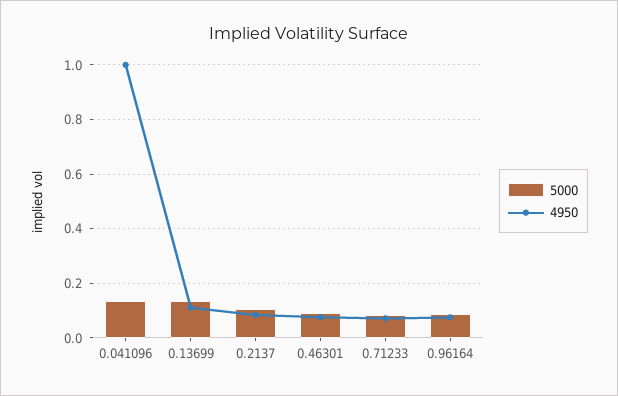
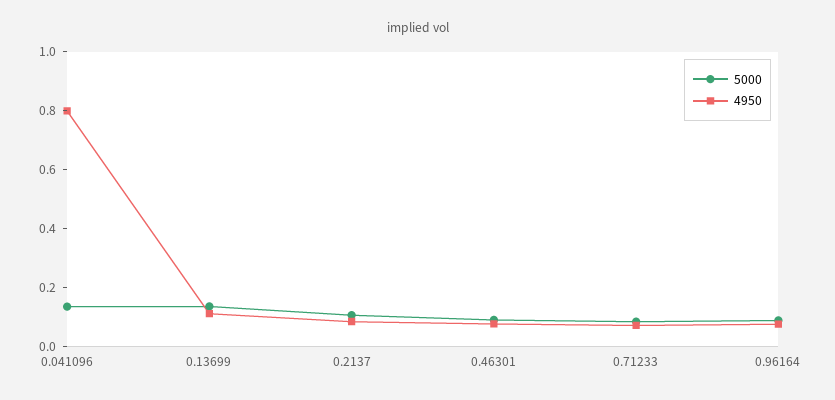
4950, 0.041096: 1 -> 0.8

